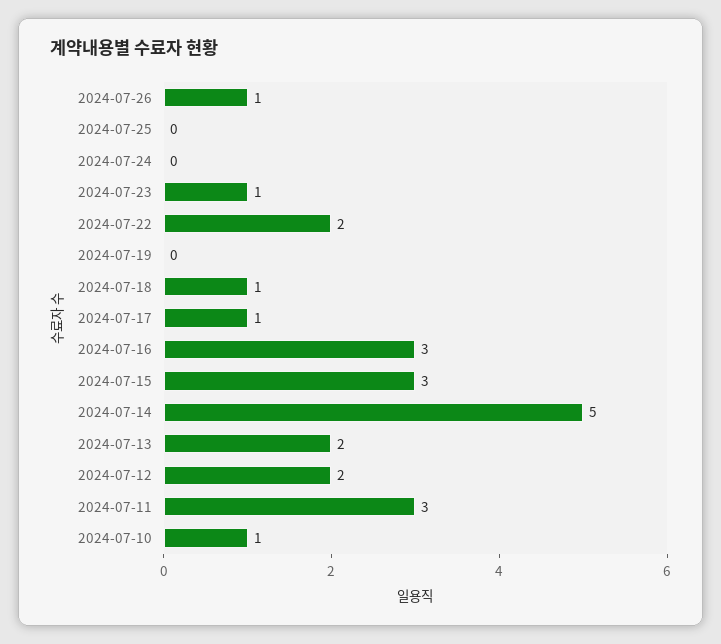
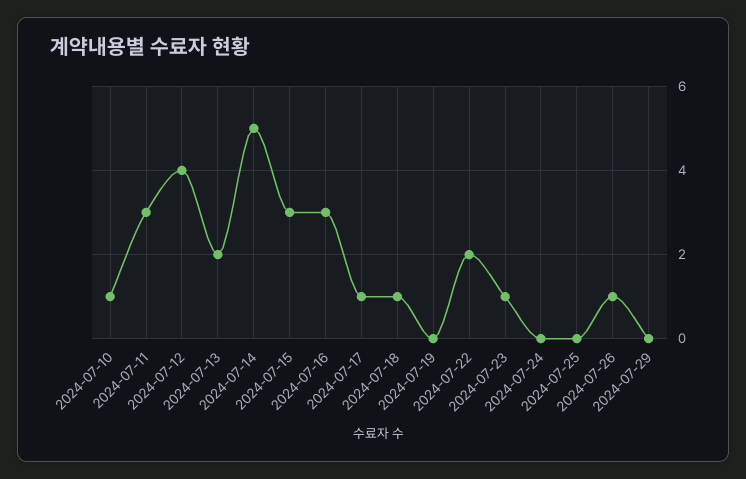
2024-07-12: 2 -> 4
2024-07-29: none -> 0

